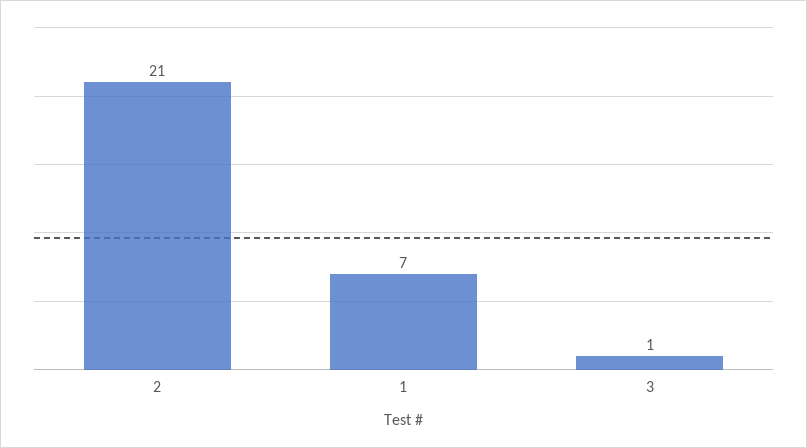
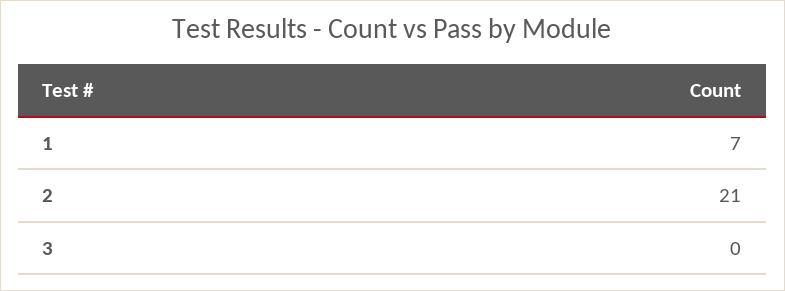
3: 1 -> 0

